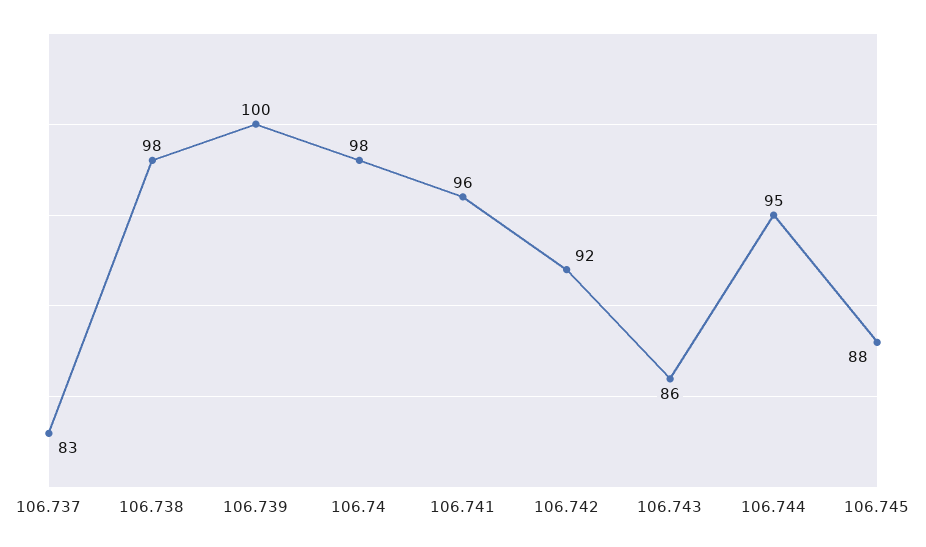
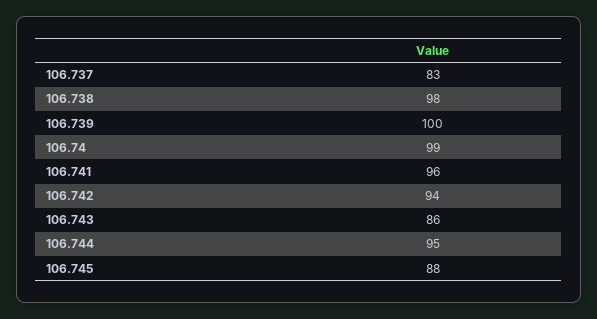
106.74: 98 -> 99
106.742: 92 -> 94

